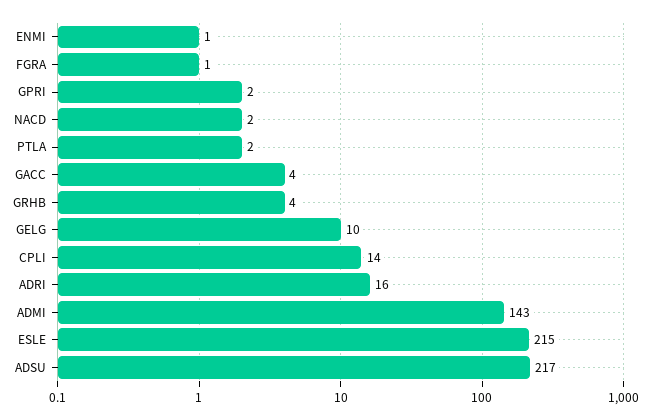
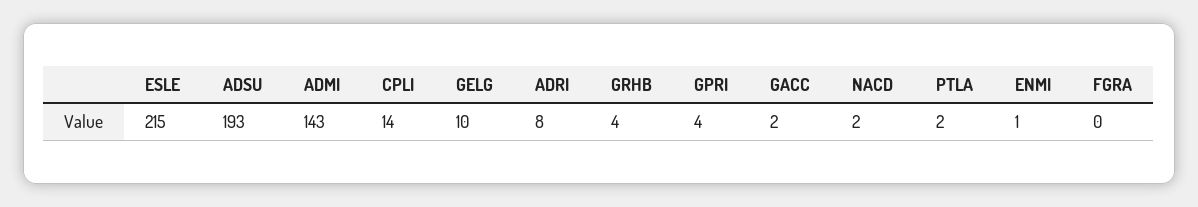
FGRA: 1 -> 0
GPRI: 2 -> 4
GACC: 4 -> 2
ADRI: 16 -> 8
ADSU: 217 -> 193

